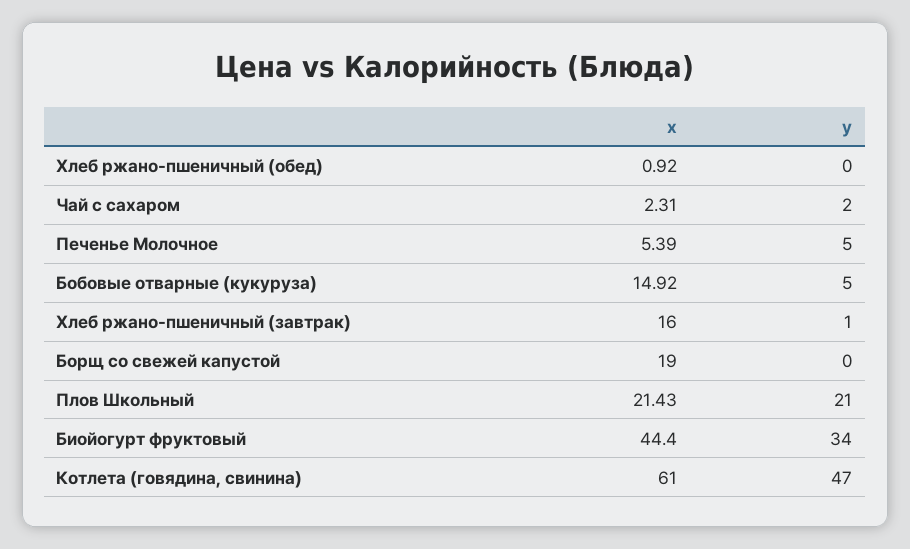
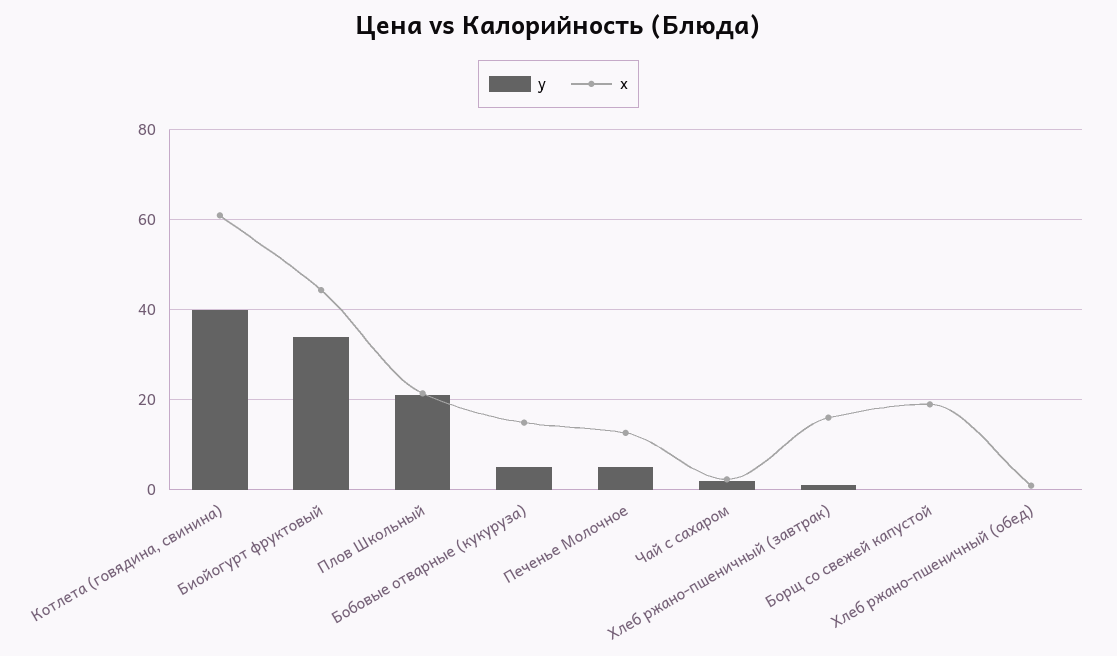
x, Печенье Молочное: 5.39 -> 12
y, Котлета (говядина, свинина): 47 -> 40

